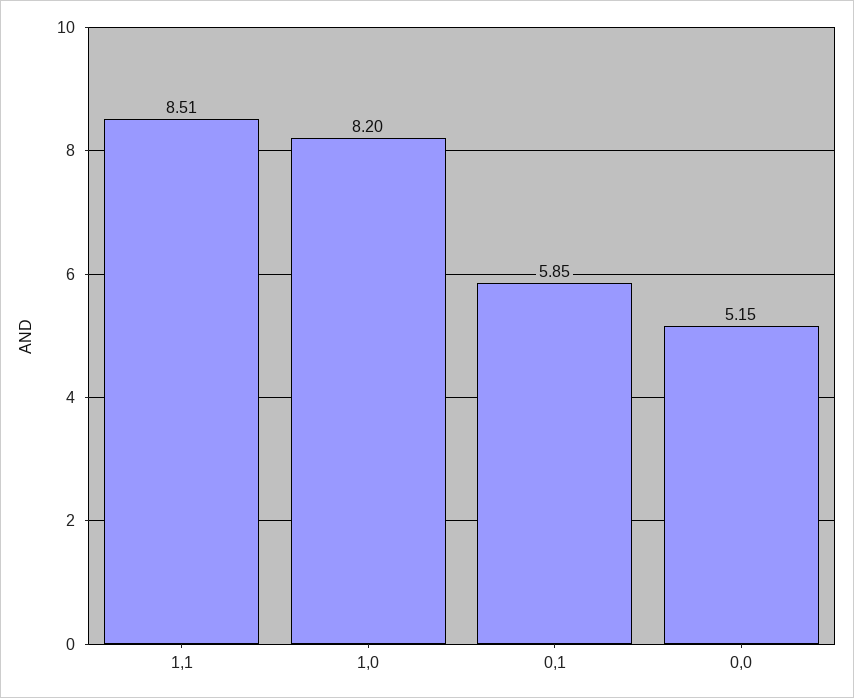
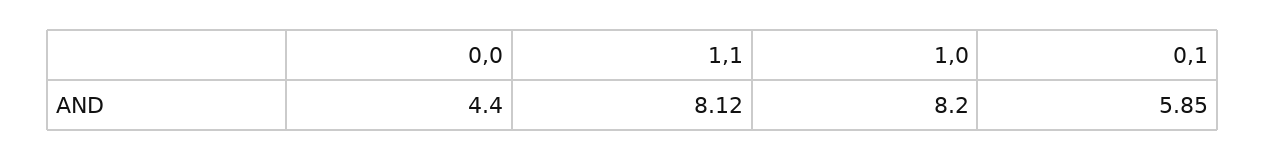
1,1: 8.51 -> 8.12
0,0: 5.15 -> 4.4

